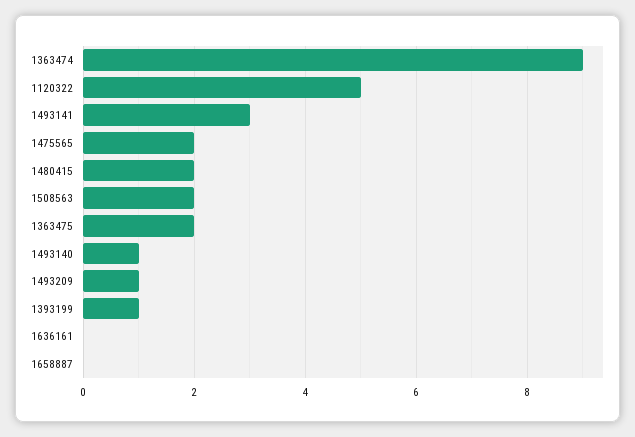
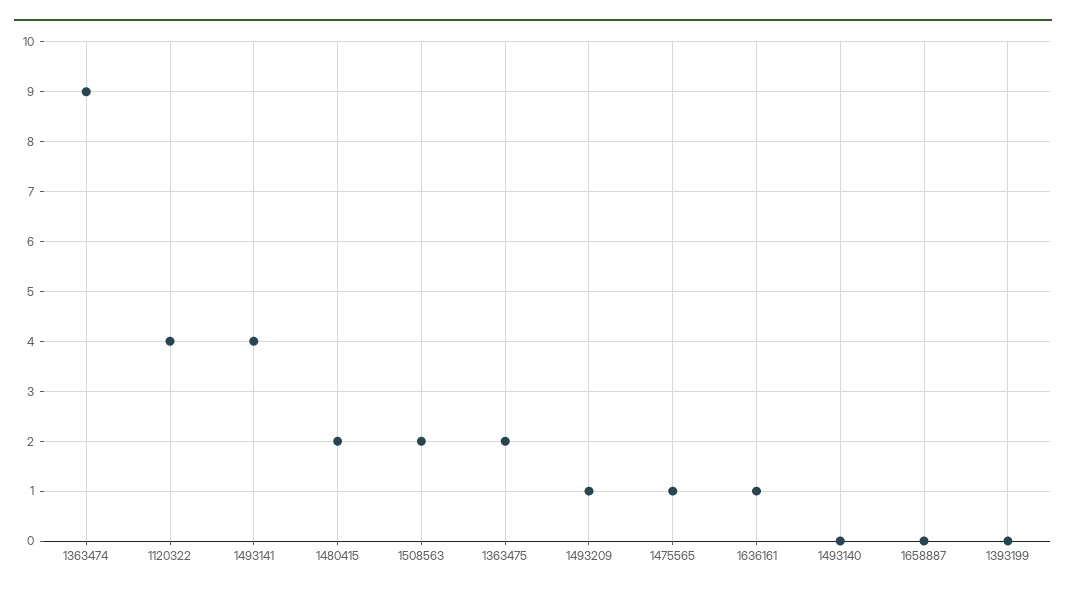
1120322: 5 -> 4
1493141: 3 -> 4
1475565: 2 -> 1
1493140: 1 -> 0
1393199: 1 -> 0
1636161: 0 -> 1

